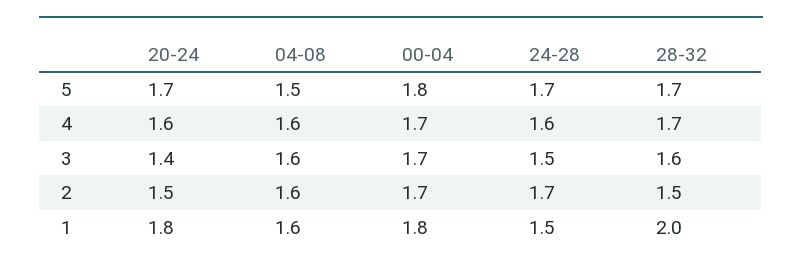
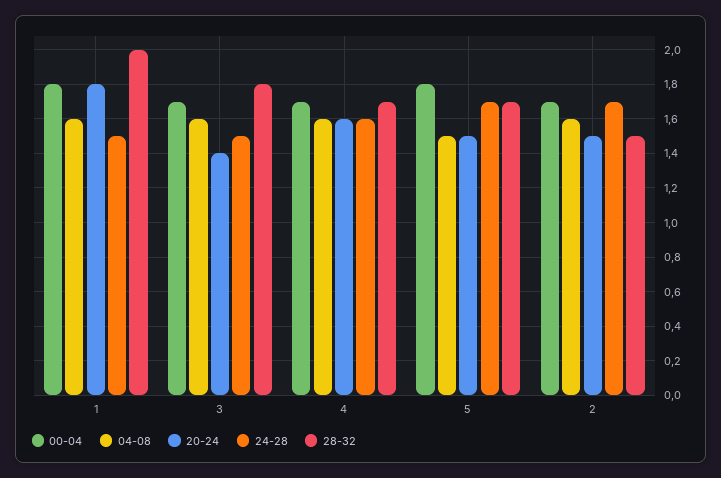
20-24, 5: 1.7 -> 1.5
28-32, 3: 1.6 -> 1.8

